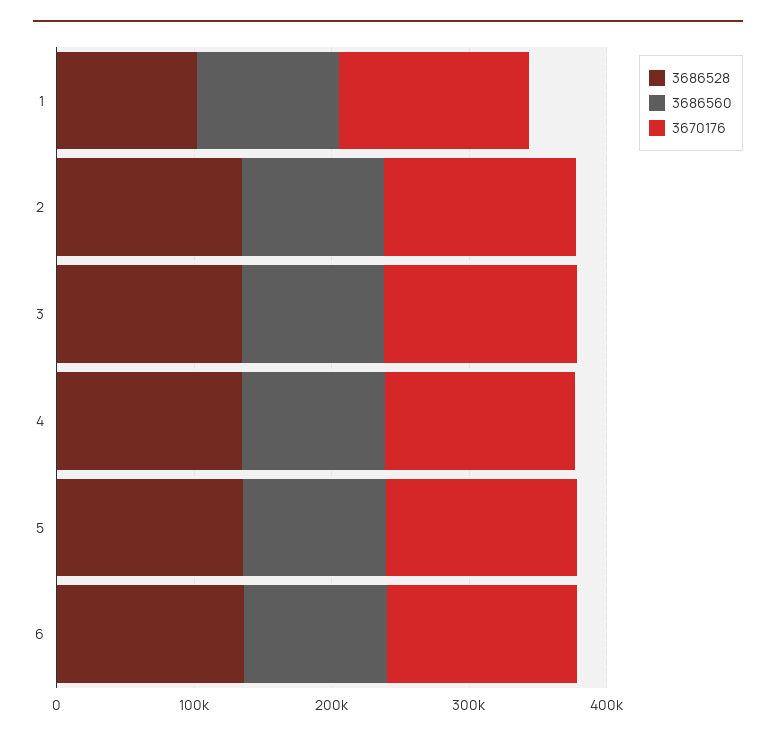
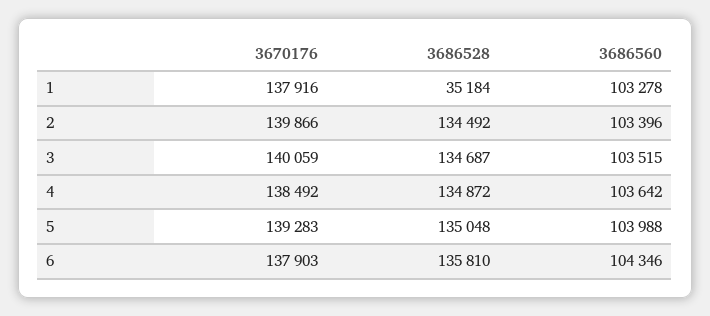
3686528, 1: 100000 -> 35184

